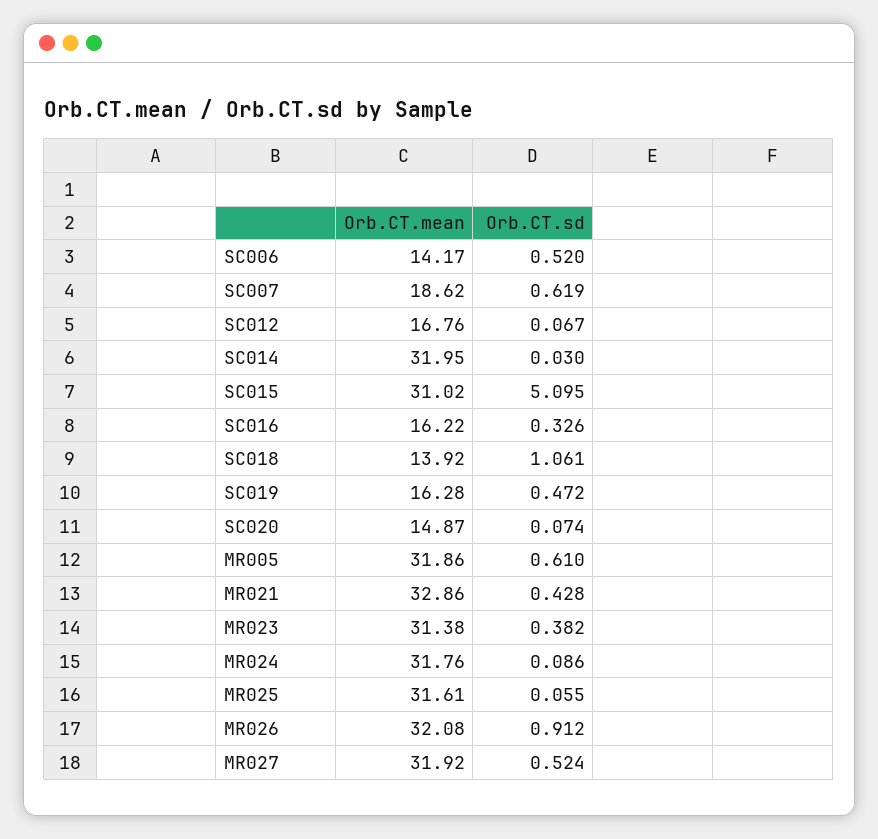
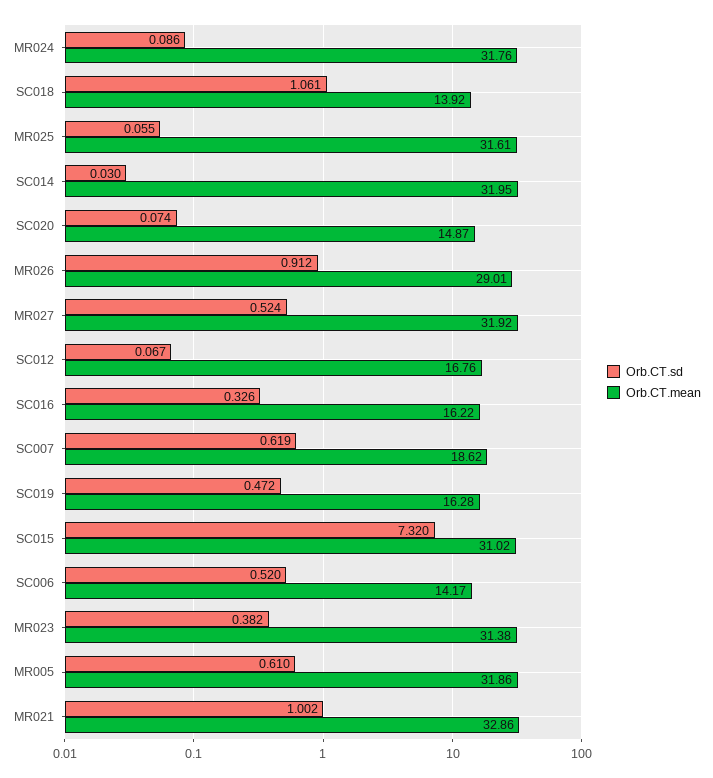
Orb.CT.sd, SC015: 5.095 -> 7.32
Orb.CT.sd, MR021: 0.428 -> 1.002
Orb.CT.mean, MR026: 32.08 -> 29.01

